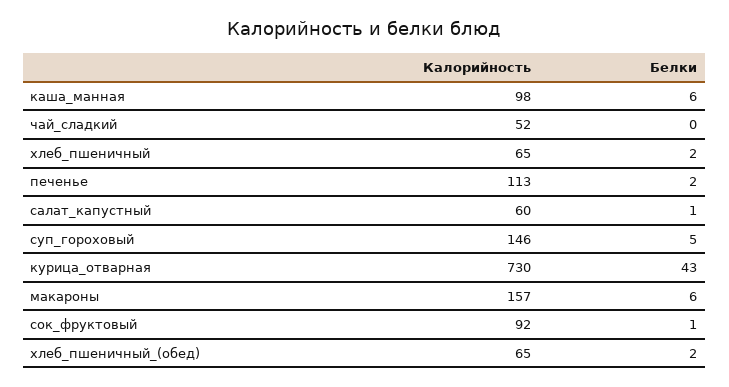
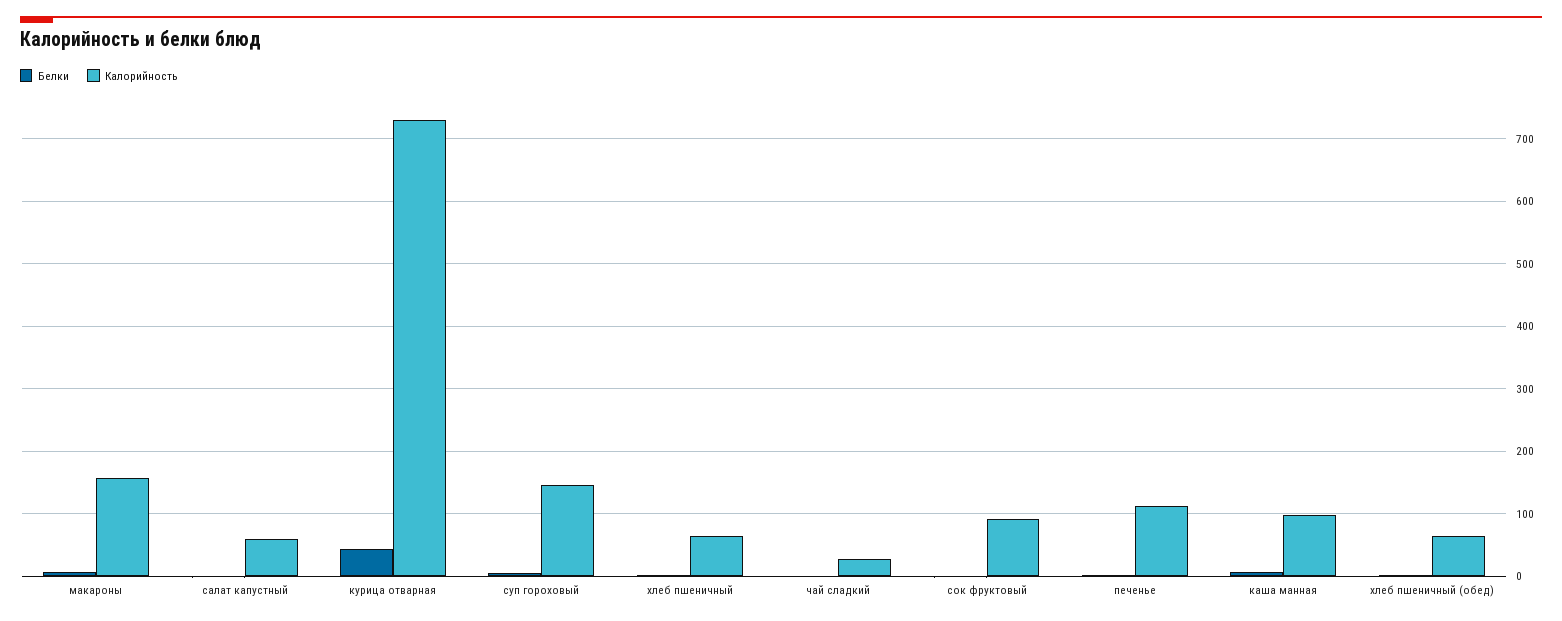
Калорийность, чай_сладкий: 52 -> 30

